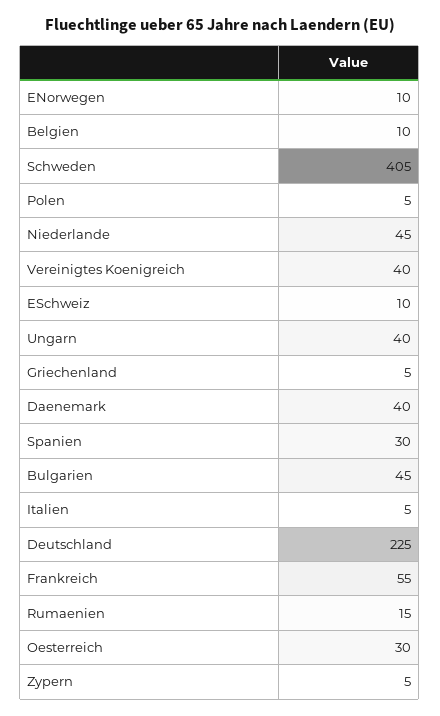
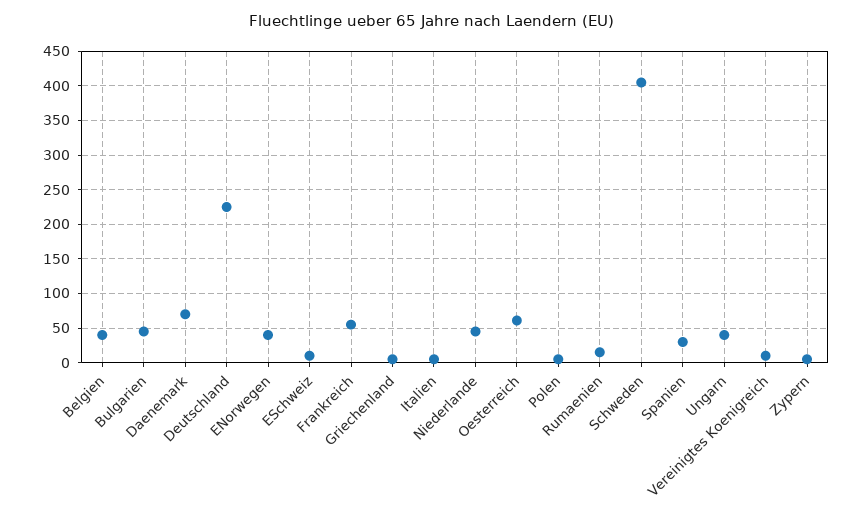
ENorwegen: 10 -> 40
Belgien: 10 -> 40
Vereinigtes Koenigreich: 40 -> 10
Daenemark: 40 -> 70
Oesterreich: 30 -> 60

